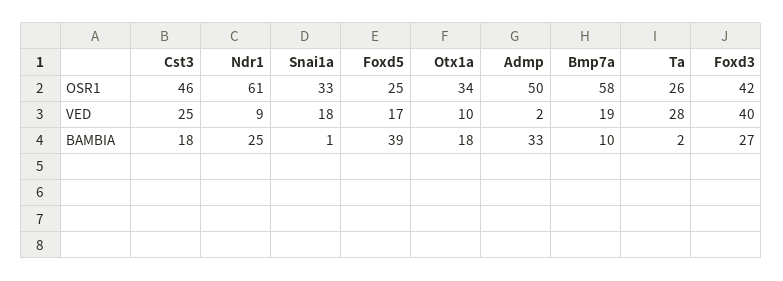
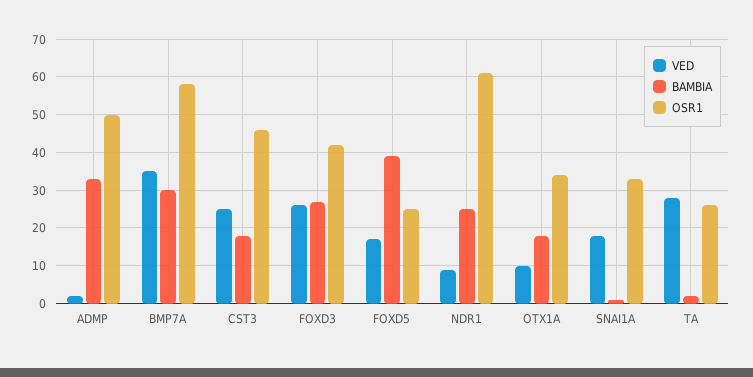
VED, Bmp7a: 19 -> 35
VED, Foxd3: 40 -> 25
BAMBIA, Bmp7a: 10 -> 30

